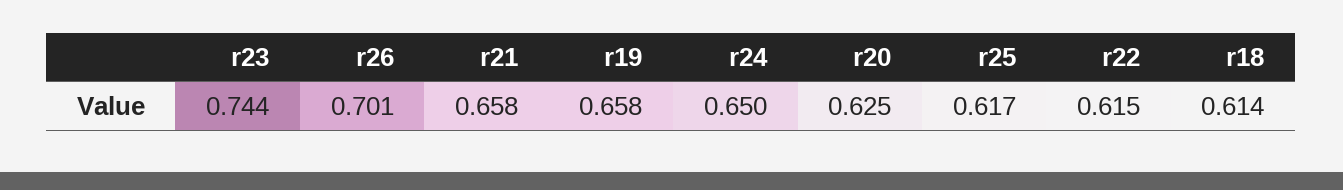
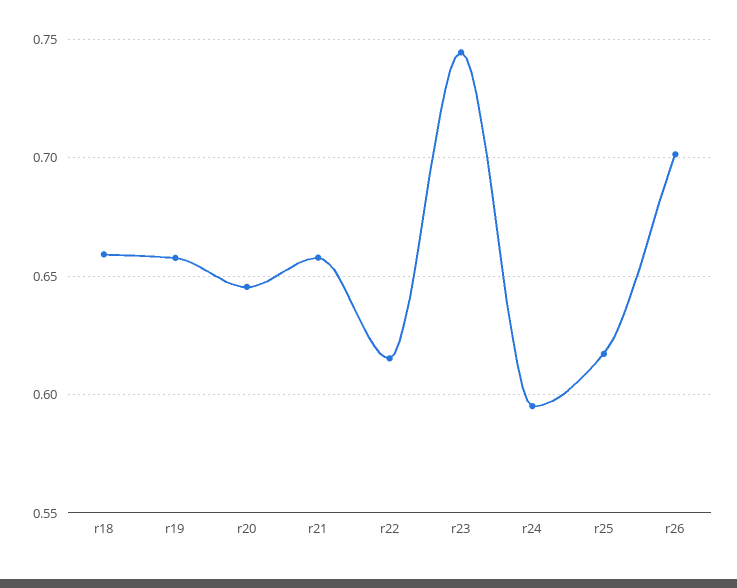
r24: 0.65 -> 0.595
r20: 0.625 -> 0.645
r18: 0.614 -> 0.66

